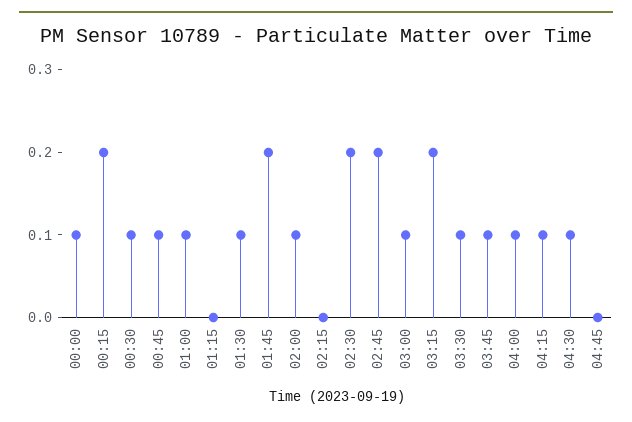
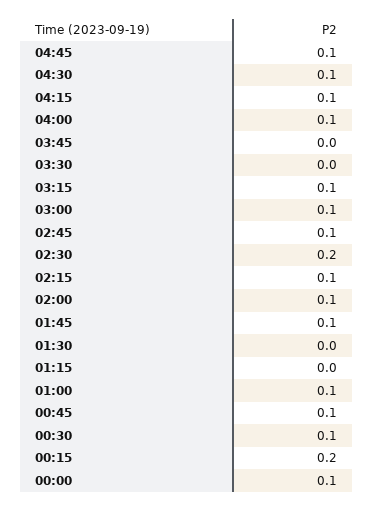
01:30: 0.1 -> 0
01:45: 0.2 -> 0.1
02:15: 0 -> 0.1
02:45: 0.2 -> 0.1
03:15: 0.2 -> 0.1
03:30: 0.1 -> 0
03:45: 0.1 -> 0
04:45: 0 -> 0.1

